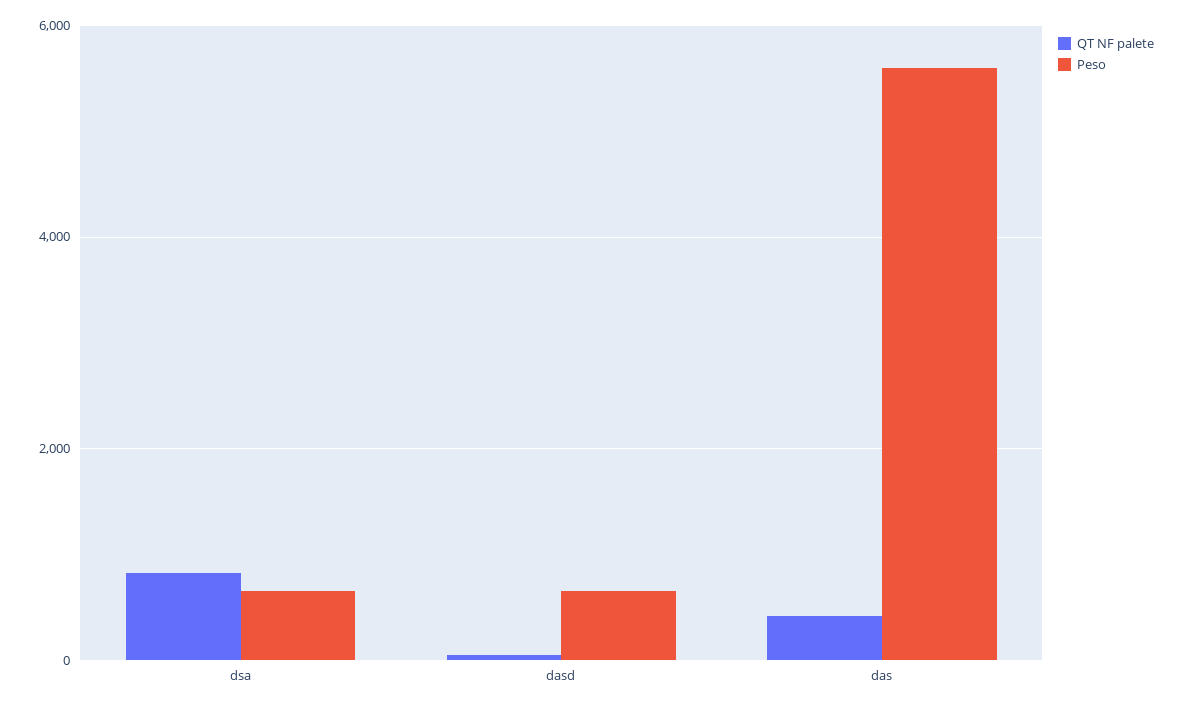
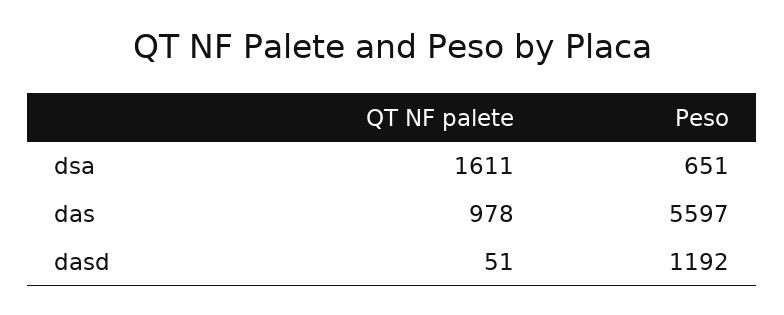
QT NF palete, dsa: 800 -> 1611
Peso, dasd: 600 -> 1192
QT NF palete, das: 400 -> 978

